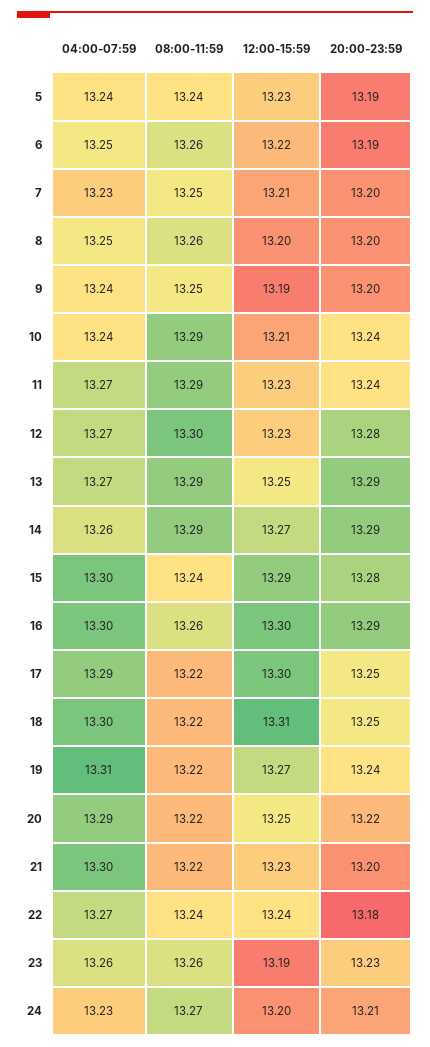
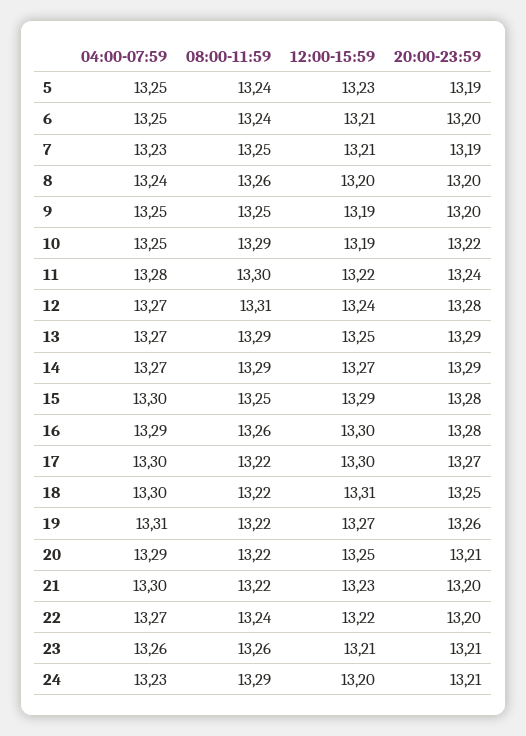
04:00-07:59, 5: 13.24 -> 13.25
08:00-11:59, 6: 13.26 -> 13.24
12:00-15:59, 6: 13.22 -> 13.21
20:00-23:59, 6: 13.19 -> 13.2
20:00-23:59, 7: 13.2 -> 13.19
04:00-07:59, 8: 13.25 -> 13.24
04:00-07:59, 9: 13.24 -> 13.25
04:00-07:59, 10: 13.24 -> 13.25
12:00-15:59, 10: 13.21 -> 13.19
20:00-23:59, 10: 13.24 -> 13.22
04:00-07:59, 11: 13.27 -> 13.28
08:00-11:59, 11: 13.29 -> 13.3
12:00-15:59, 11: 13.23 -> 13.22
08:00-11:59, 12: 13.3 -> 13.31
12:00-15:59, 12: 13.23 -> 13.24
04:00-07:59, 14: 13.26 -> 13.27
08:00-11:59, 15: 13.24 -> 13.25
04:00-07:59, 16: 13.3 -> 13.29
20:00-23:59, 16: 13.29 -> 13.28
04:00-07:59, 17: 13.29 -> 13.3
20:00-23:59, 17: 13.25 -> 13.27
20:00-23:59, 19: 13.24 -> 13.26
20:00-23:59, 20: 13.22 -> 13.21
12:00-15:59, 22: 13.24 -> 13.22
20:00-23:59, 22: 13.18 -> 13.2
12:00-15:59, 23: 13.19 -> 13.21
20:00-23:59, 23: 13.23 -> 13.21
08:00-11:59, 24: 13.27 -> 13.29

